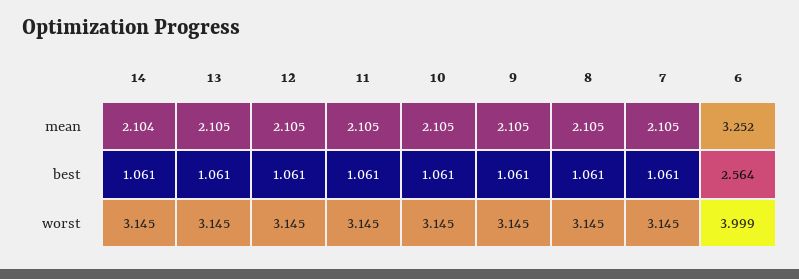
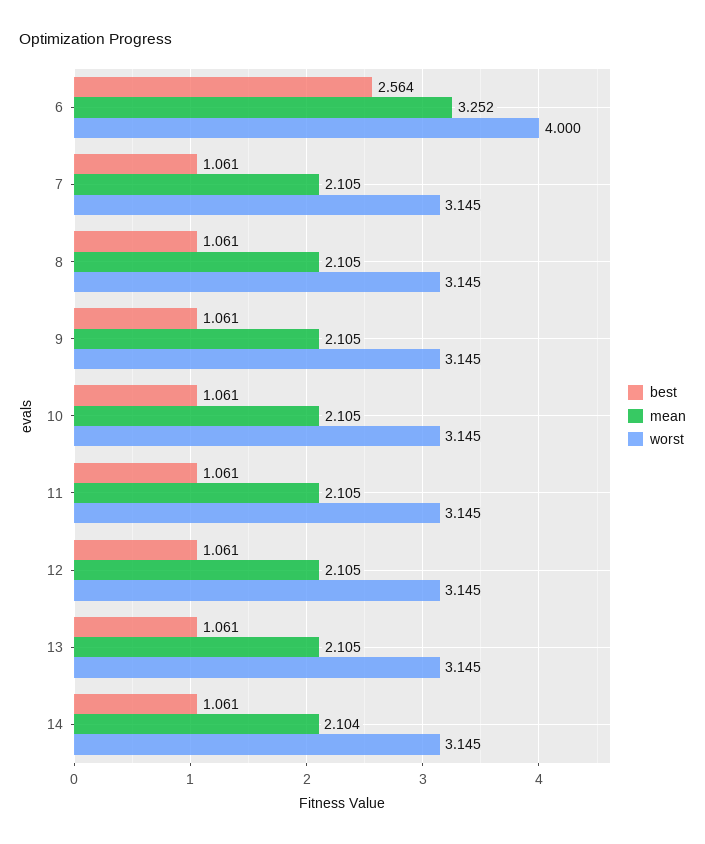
worst, 6: 3.999 -> 4

